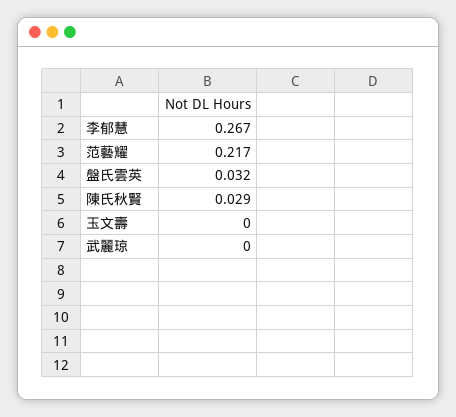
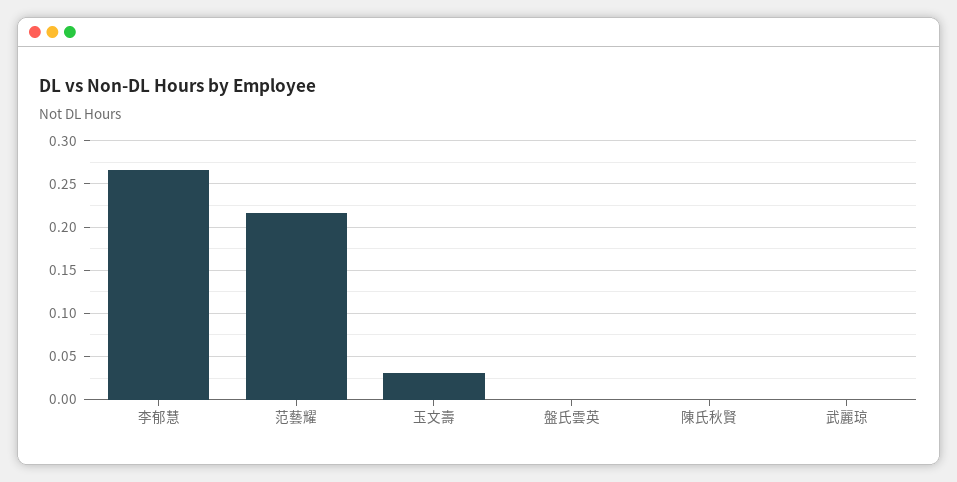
盤氏雲英: 0.032 -> 0
陳氏秋賢: 0.029 -> 0
玉文壽: 0 -> 0.03

